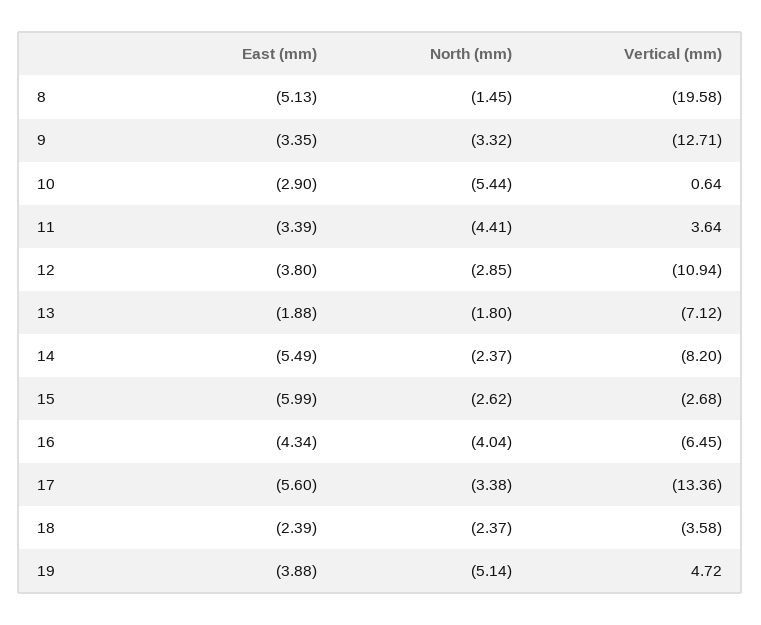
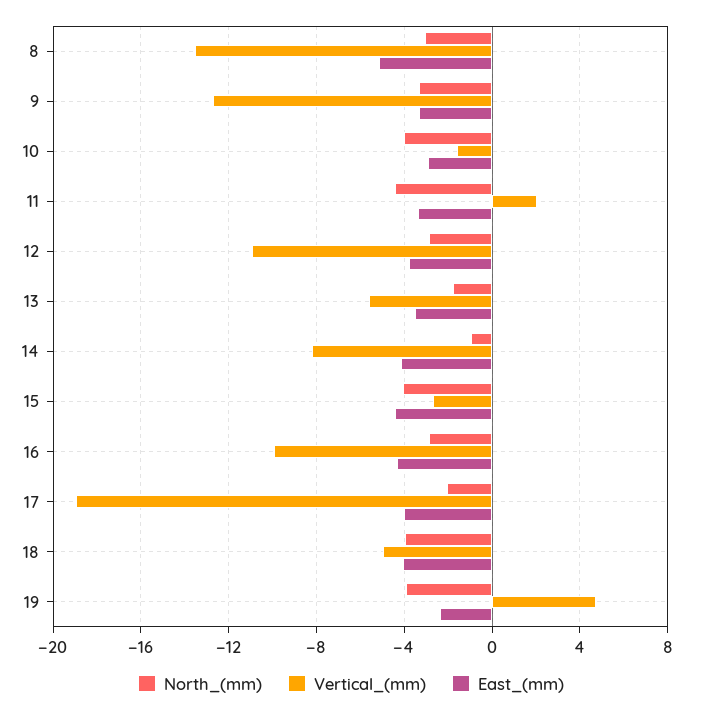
North (mm), 8: -1.45 -> -3
Vertical (mm), 8: -19.58 -> -13.5
North (mm), 10: -5.44 -> -4
Vertical (mm), 10: 0.64 -> -1.5
Vertical (mm), 11: 3.64 -> 2
East (mm), 13: -1.88 -> -3.5
Vertical (mm), 13: -7.12 -> -5.5
East (mm), 14: -5.49 -> -4
North (mm), 14: -2.37 -> -1
East (mm), 15: -5.99 -> -4.5
North (mm), 15: -2.62 -> -4
North (mm), 16: -4.04 -> -3
Vertical (mm), 16: -6.45 -> -10
East (mm), 17: -5.6 -> -4
North (mm), 17: -3.38 -> -2
Vertical (mm), 17: -13.36 -> -19
East (mm), 18: -2.39 -> -4
North (mm), 18: -2.37 -> -4
Vertical (mm), 18: -3.58 -> -5
East (mm), 19: -3.88 -> -2.5
North (mm), 19: -5.14 -> -4

